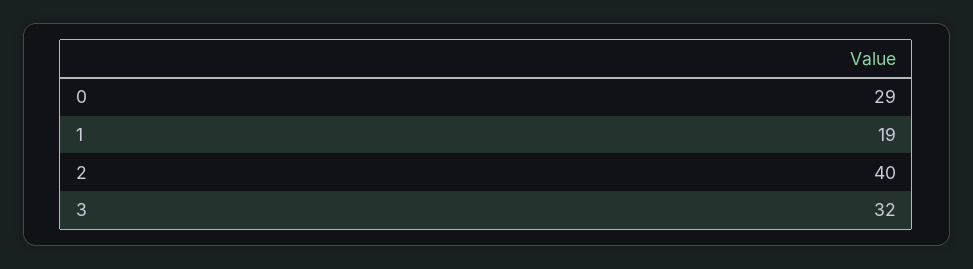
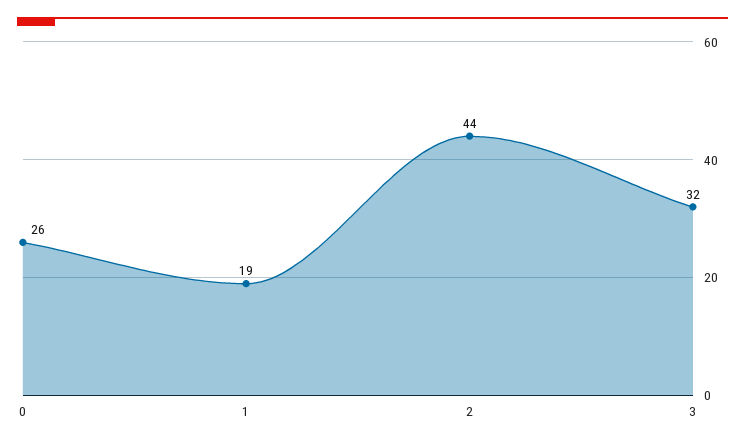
0: 29 -> 26
2: 40 -> 44

